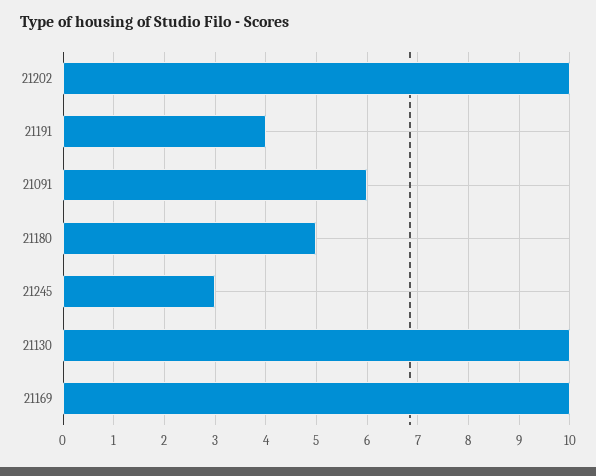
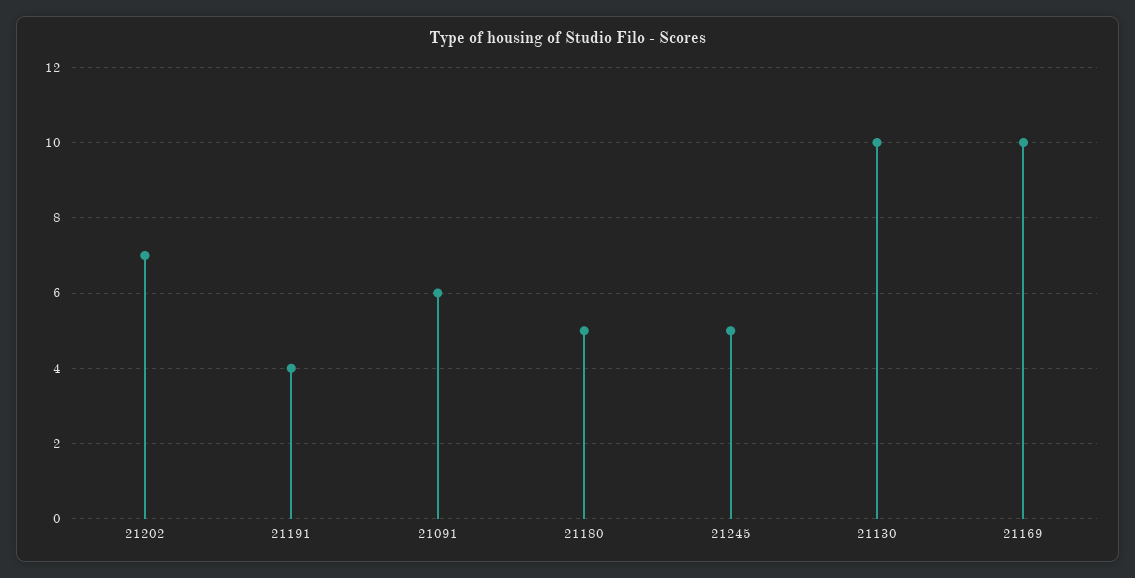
21202: 10 -> 7
21245: 3 -> 5

